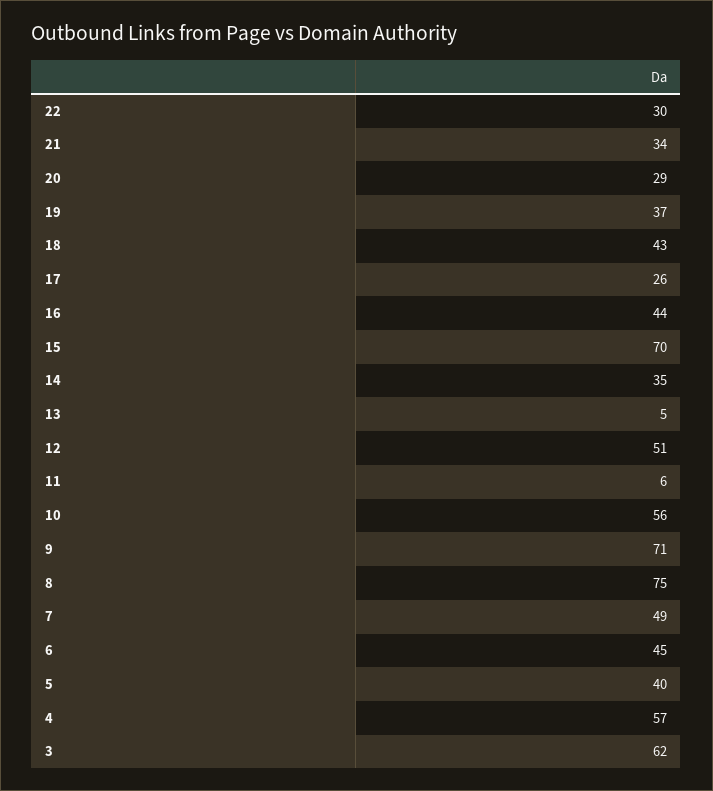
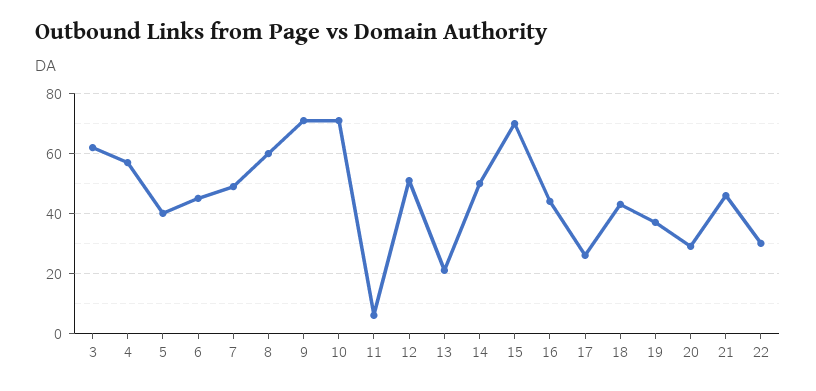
21: 34 -> 45
14: 35 -> 50
13: 5 -> 20
10: 56 -> 70
8: 75 -> 60

